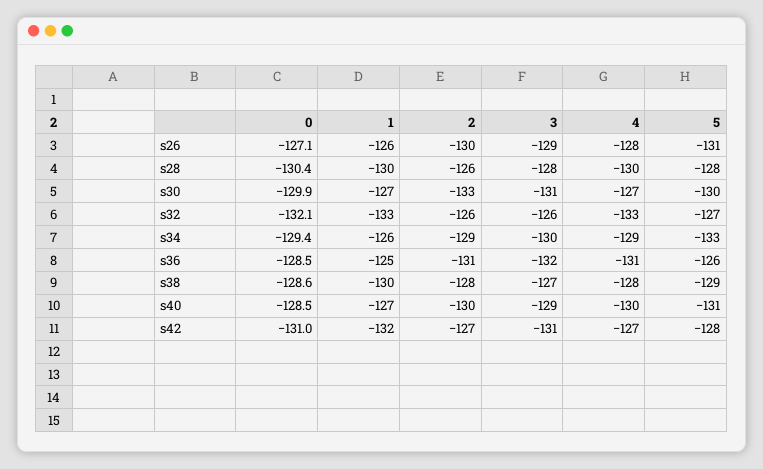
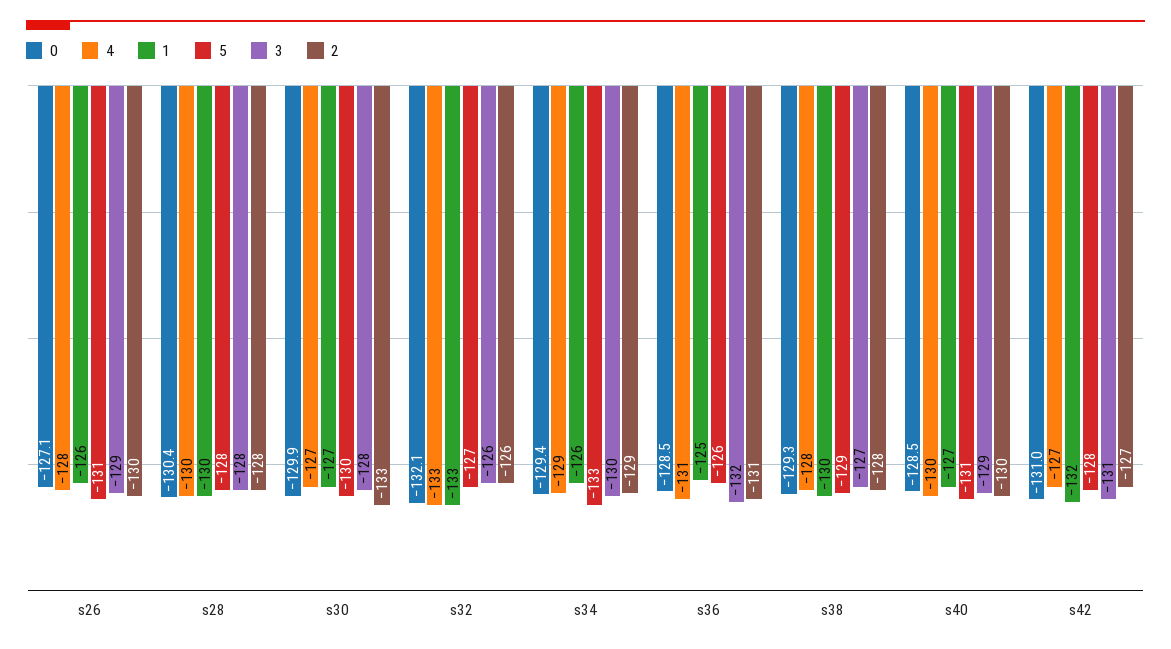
2, s28: -126 -> -128
3, s30: -131 -> -128
0, s38: -128.6 -> -129.3

